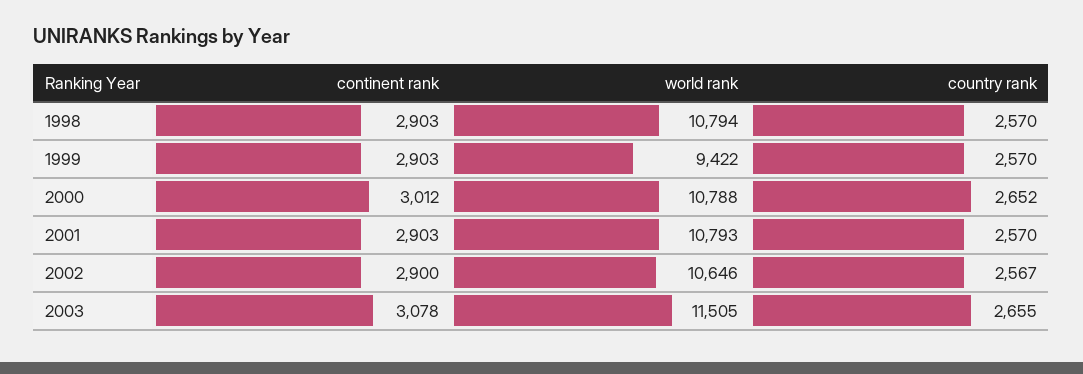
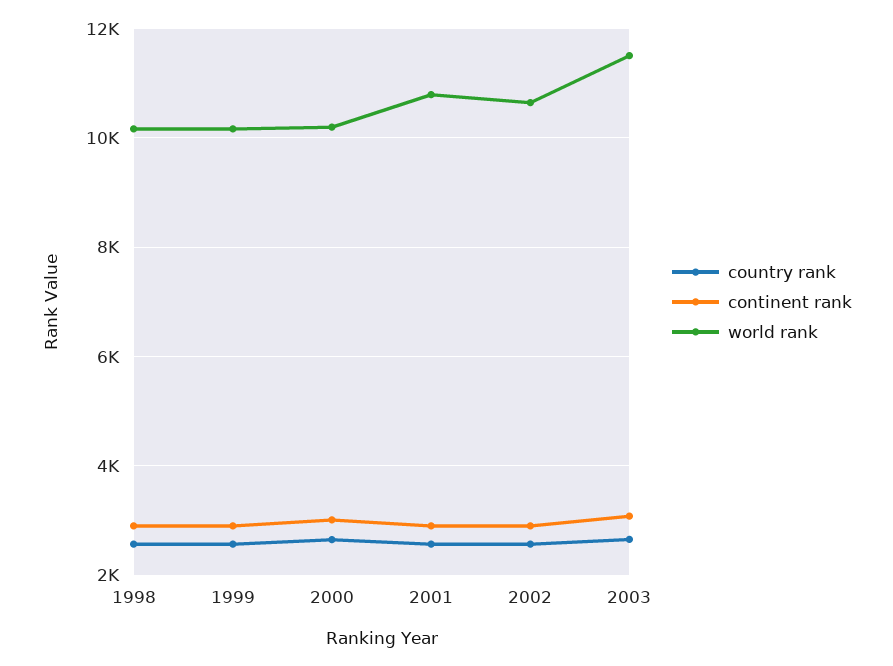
world rank, 1998: 10794 -> 10200
world rank, 1999: 9422 -> 10200
world rank, 2000: 10788 -> 10200

